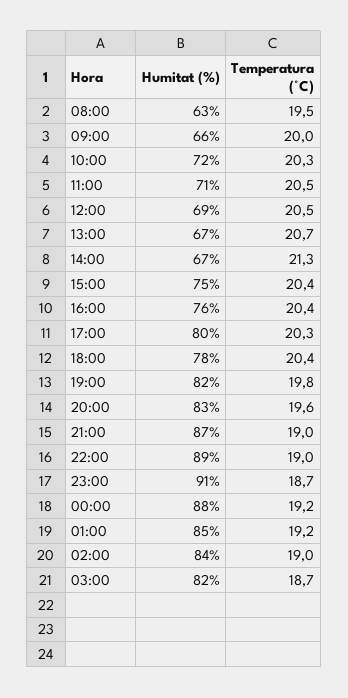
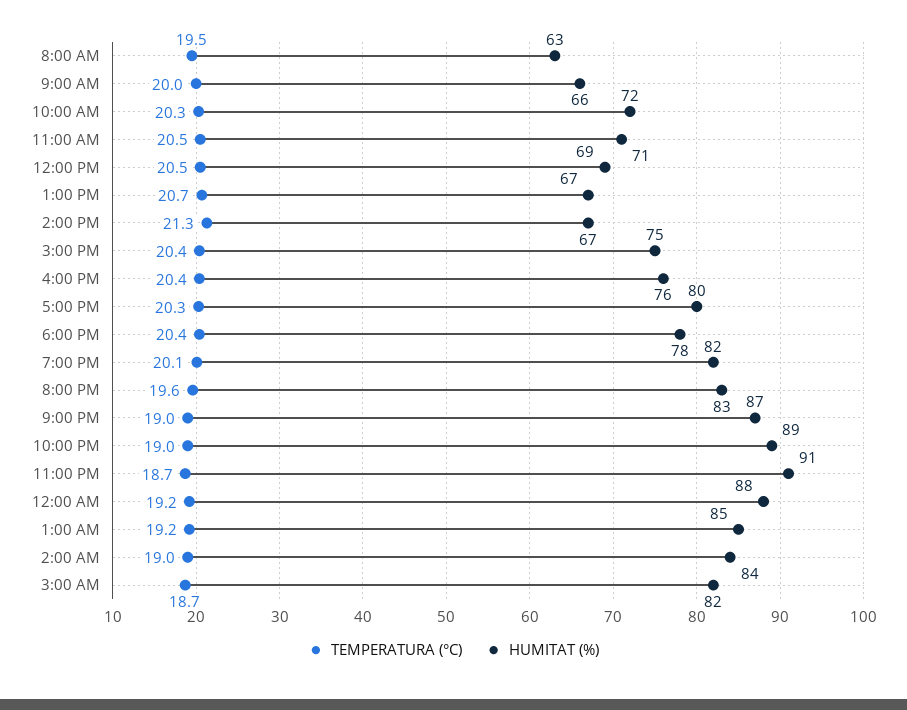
Temperatura (°C), 19:00: 19.8 -> 20.1

